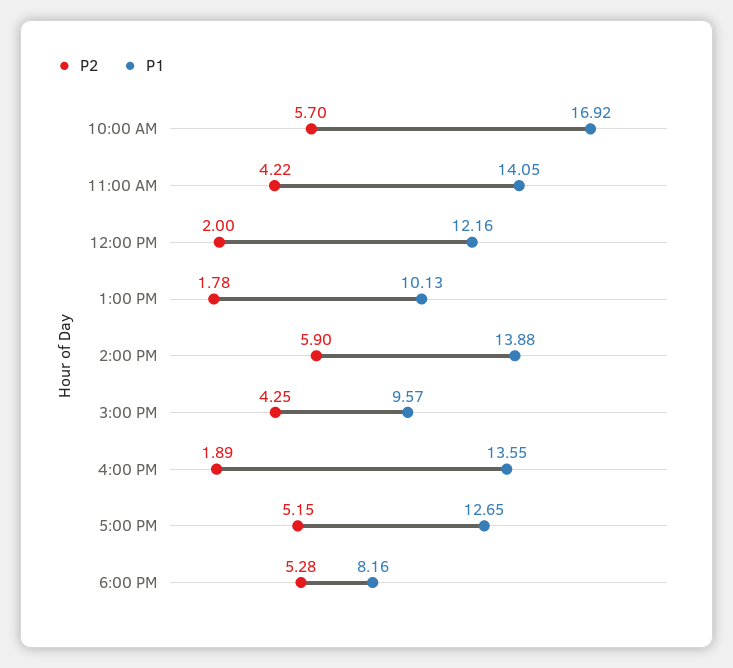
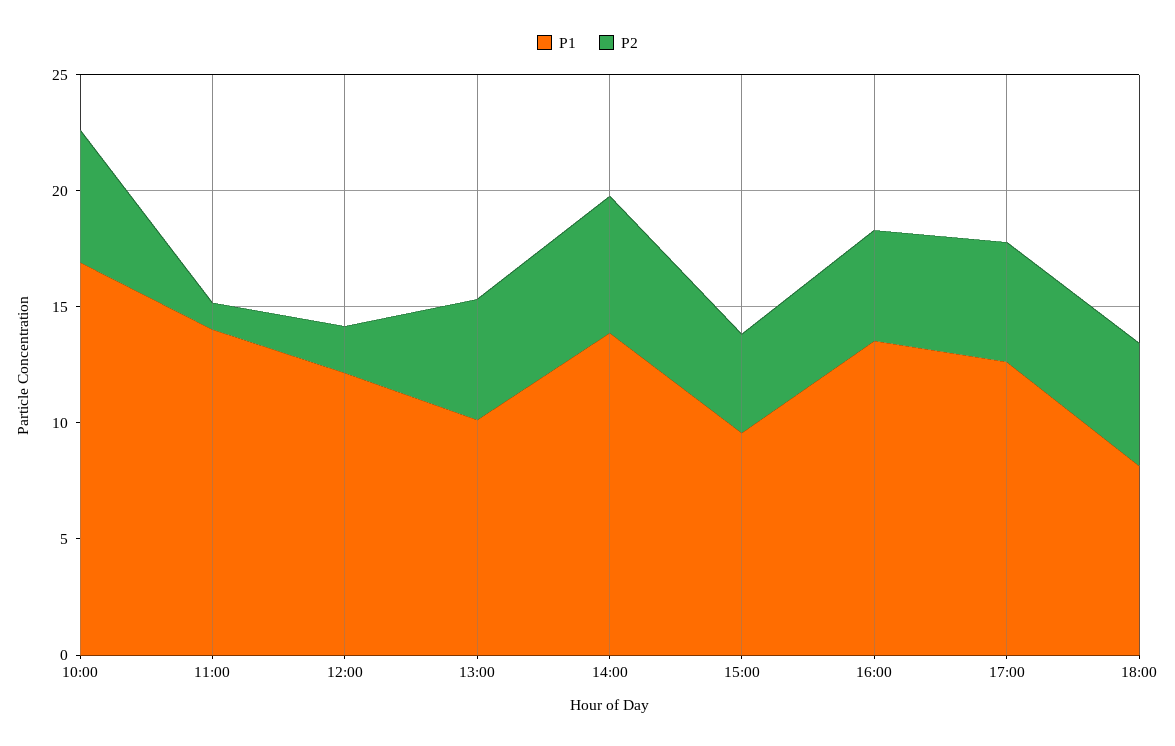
P2, 11:00 AM: 4.22 -> 1
P2, 1:00 PM: 1.78 -> 5
P2, 4:00 PM: 1.89 -> 5

